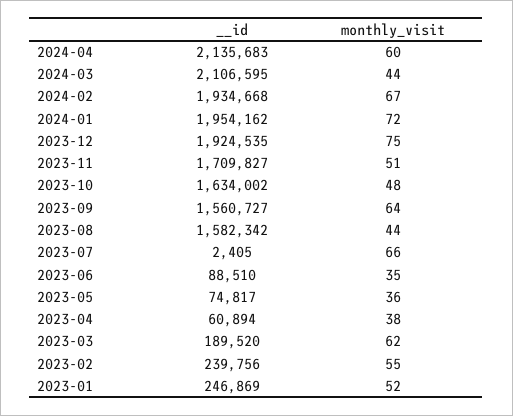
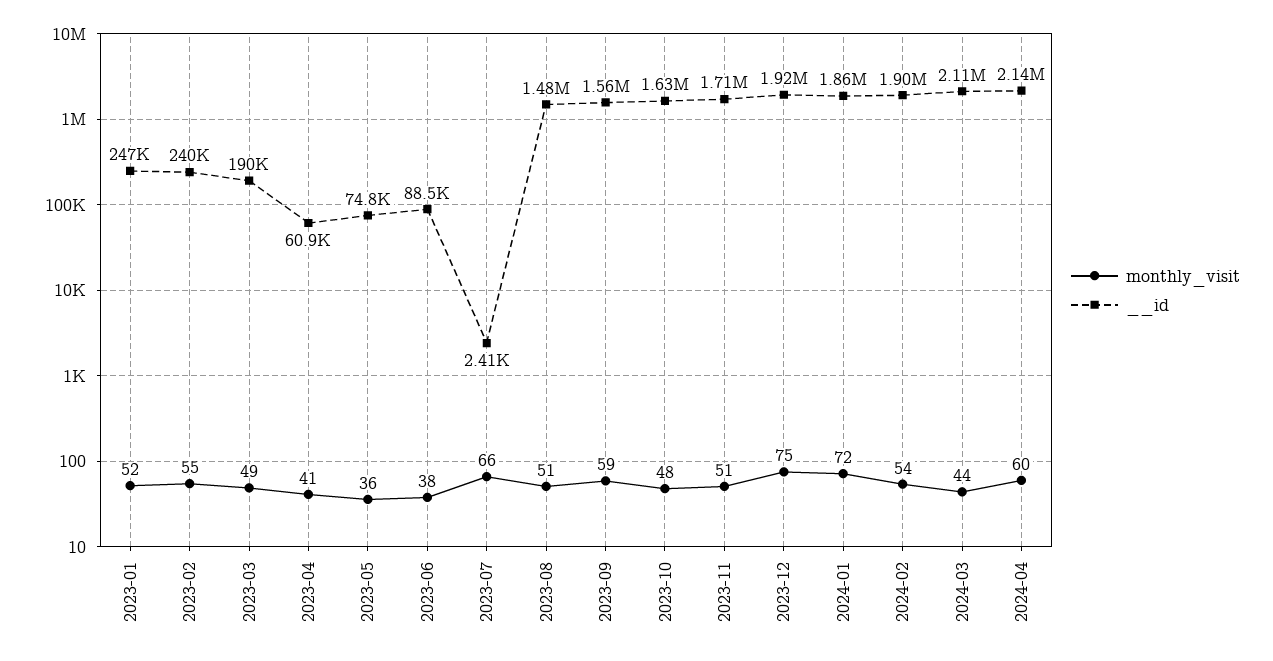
__id, 2024-02: 1934668 -> 1900000
monthly_visit, 2024-02: 67 -> 54
__id, 2024-01: 1954162 -> 1860000
monthly_visit, 2023-09: 64 -> 59
__id, 2023-08: 1582342 -> 1480000
monthly_visit, 2023-08: 44 -> 51
monthly_visit, 2023-06: 35 -> 38
monthly_visit, 2023-04: 38 -> 41
monthly_visit, 2023-03: 62 -> 49

